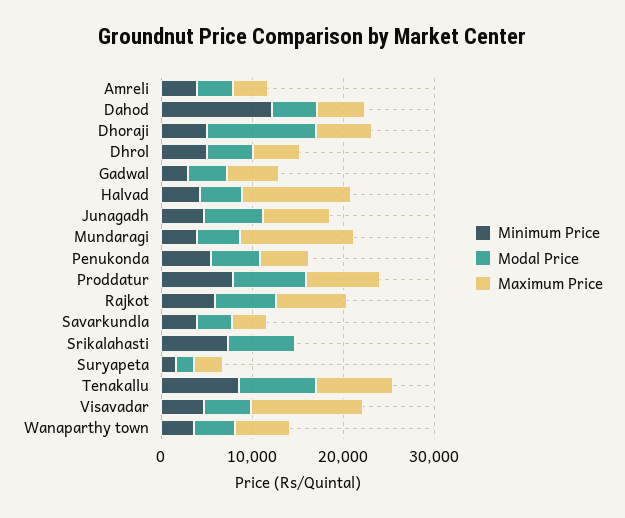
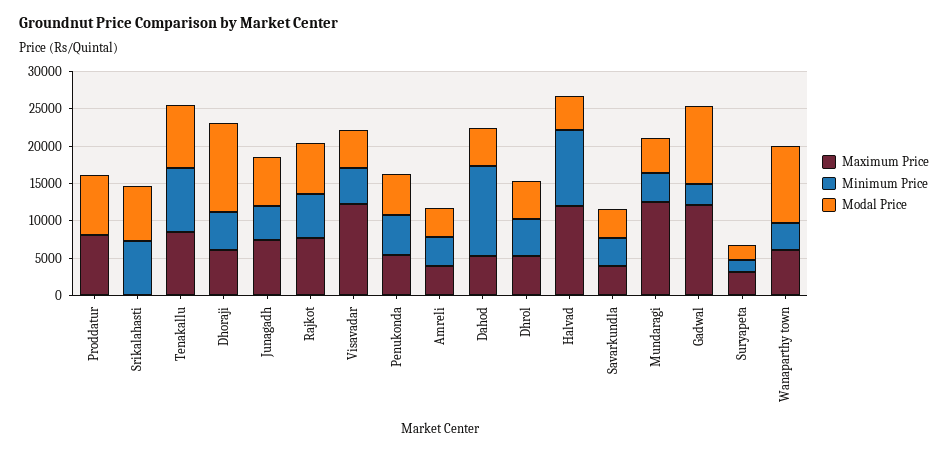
Modal Price, Gadwal: 4000 -> 10000
Maximum Price, Gadwal: 6000 -> 12500
Minimum Price, Halvad: 4000 -> 10000
Minimum Price, Proddatur: 8000 -> 0
Modal Price, Wanaparthy town: 4000 -> 10000

